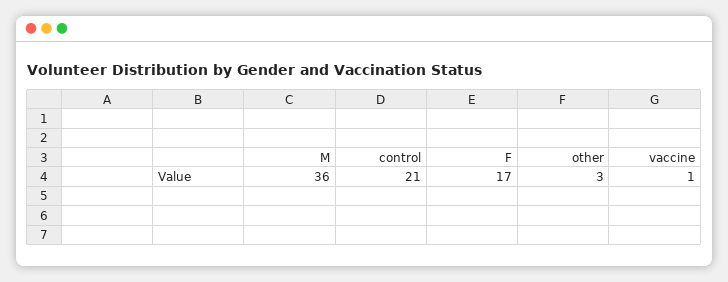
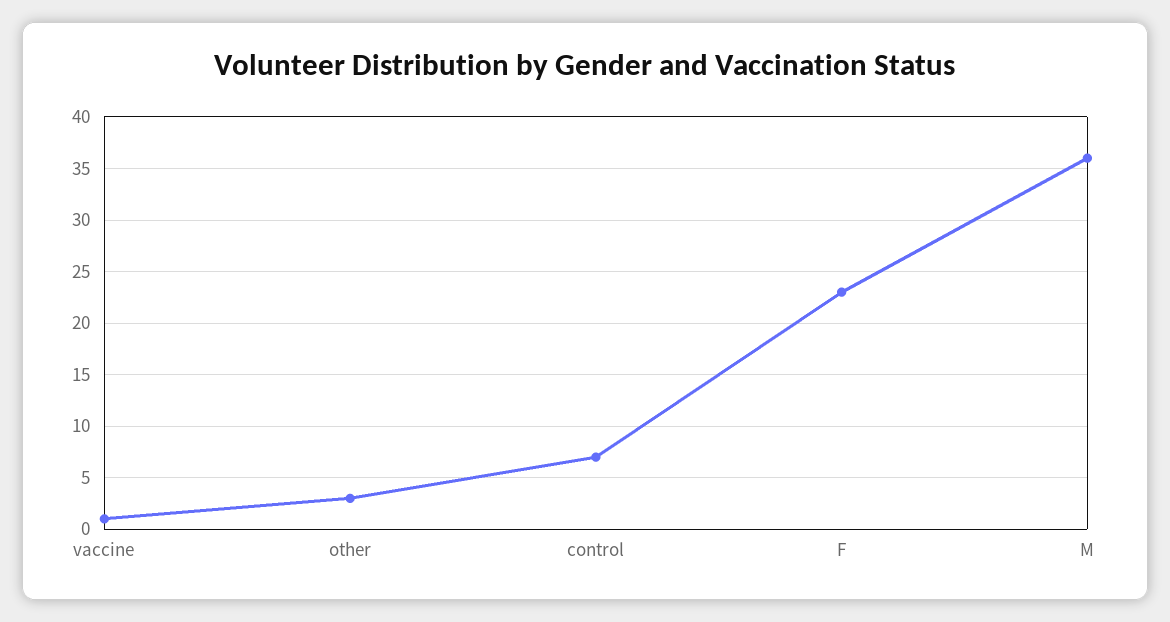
control: 21 -> 7
F: 17 -> 23

